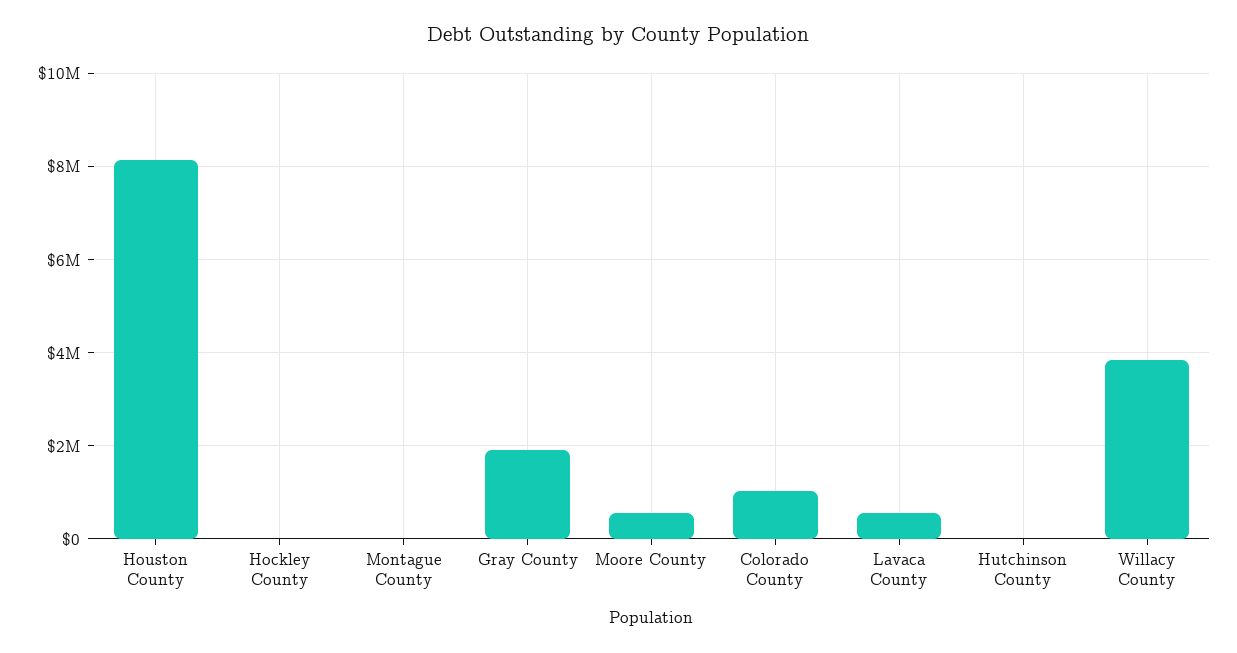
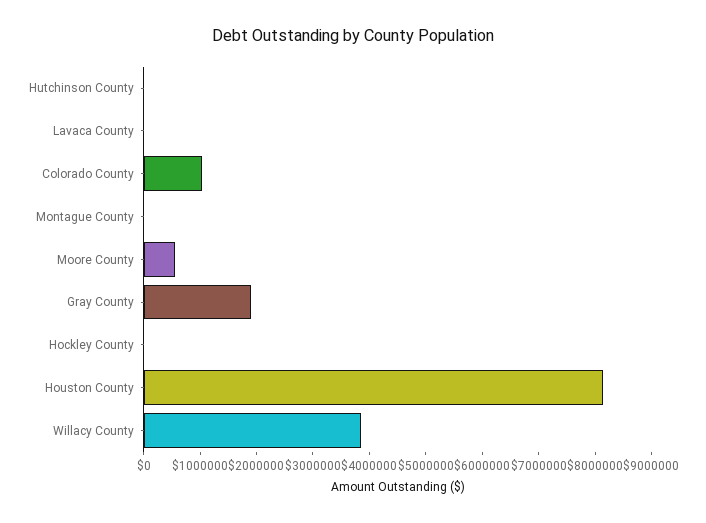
Lavaca County: 600000 -> 0

